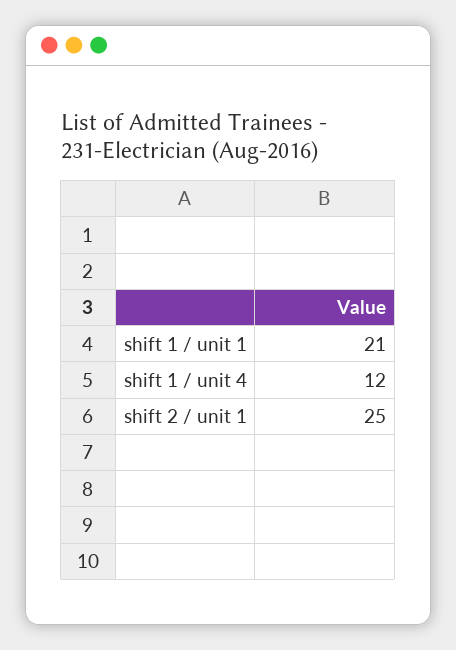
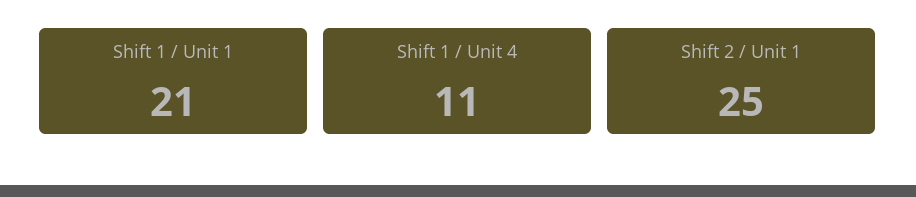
shift 1 / unit 4: 12 -> 11

